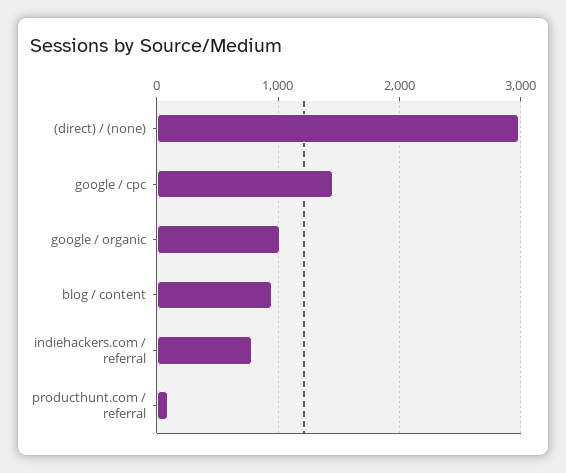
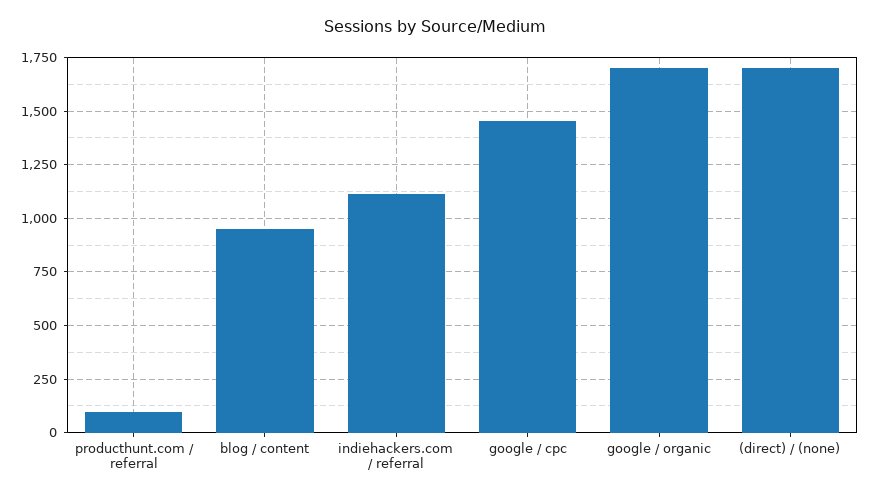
(direct) / (none): 3000 -> 1700
google / organic: 1000 -> 1700
indiehackers.com / referral: 800 -> 1100

